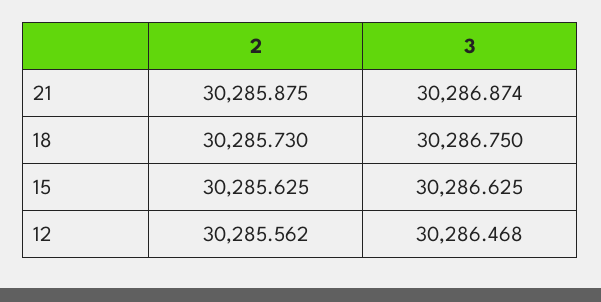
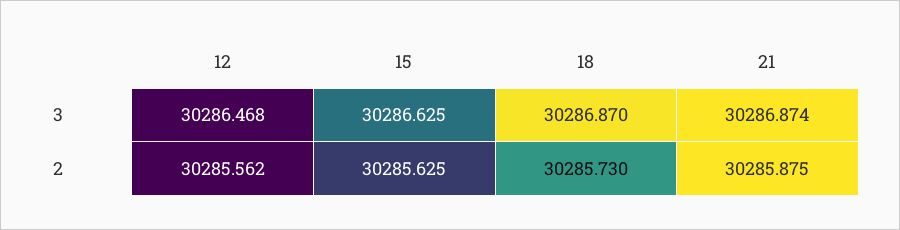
3, 18: 30286.75 -> 30286.87

